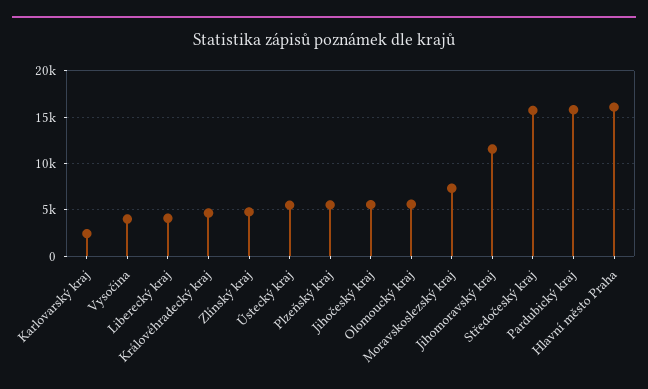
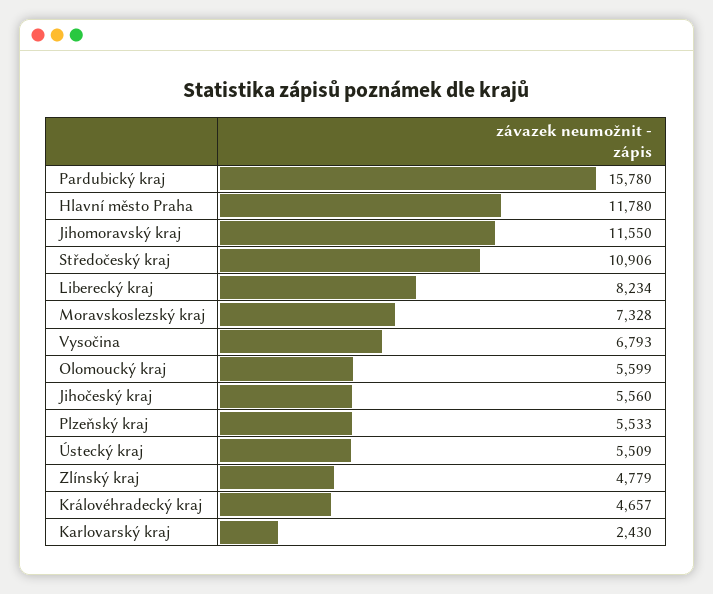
Vysočina: 4000 -> 6793
Liberecký kraj: 4000 -> 8234
Středočeský kraj: 16000 -> 10906
Hlavní město Praha: 16000 -> 11780

